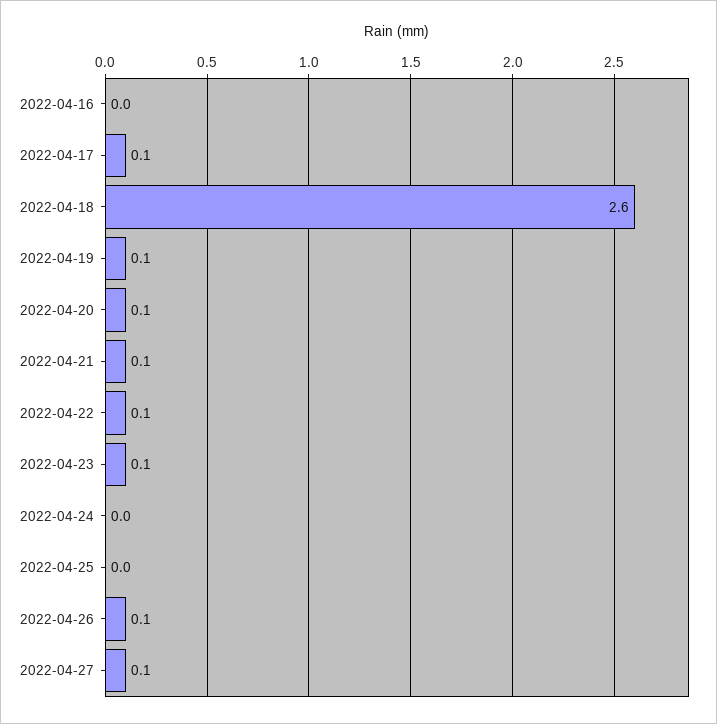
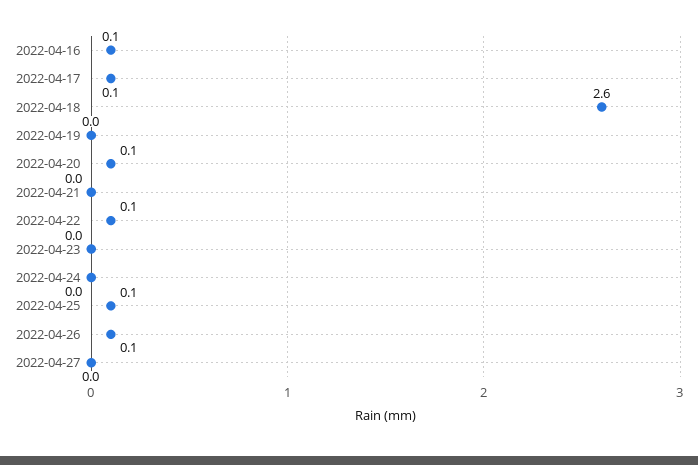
2022-04-16: 0 -> 0.1
2022-04-19: 0.1 -> 0
2022-04-21: 0.1 -> 0
2022-04-23: 0.1 -> 0
2022-04-25: 0 -> 0.1
2022-04-27: 0.1 -> 0

